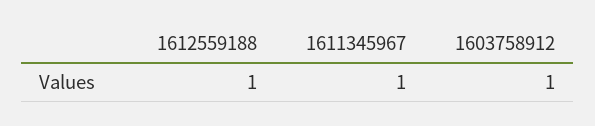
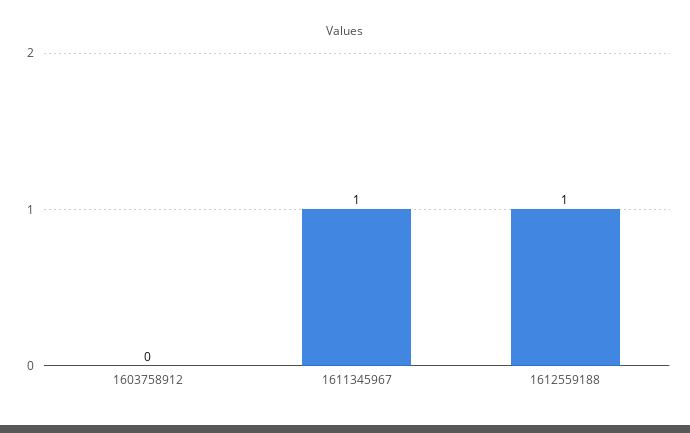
1603758912: 1 -> 0

